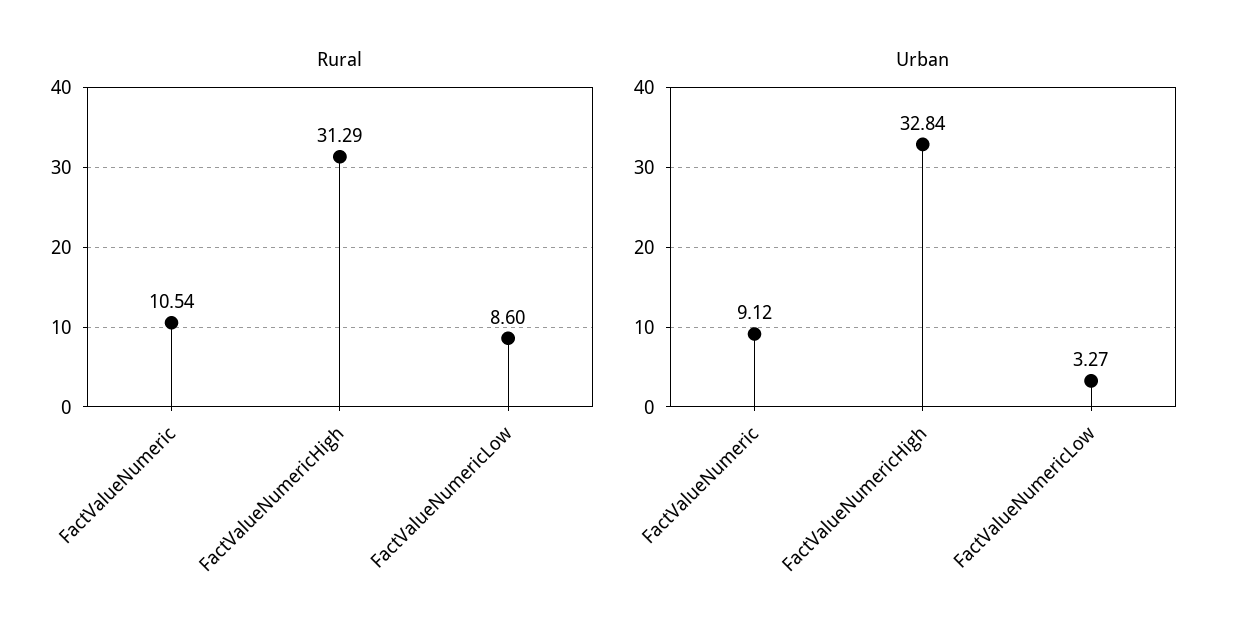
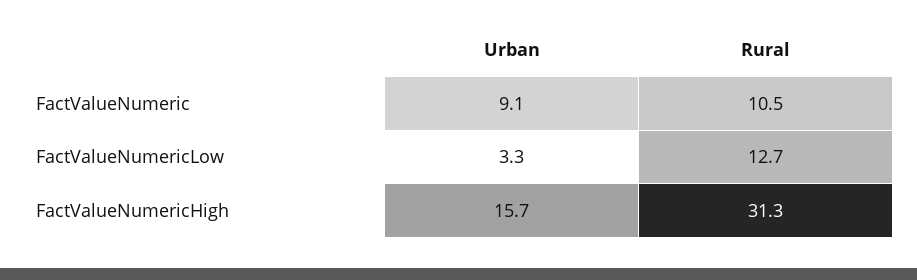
Rural, FactValueNumericLow: 8.6 -> 12.7
Urban, FactValueNumericHigh: 32.84 -> 15.7

